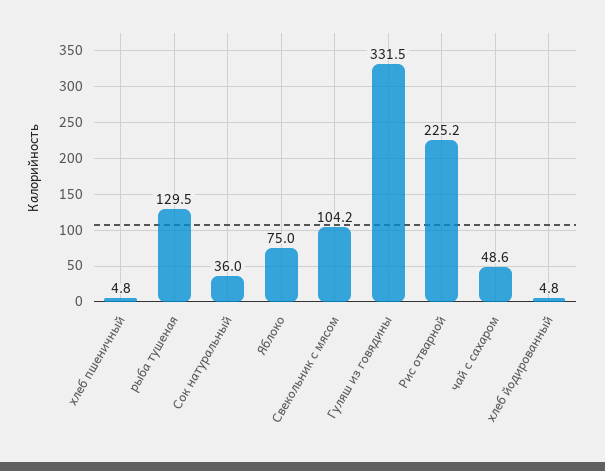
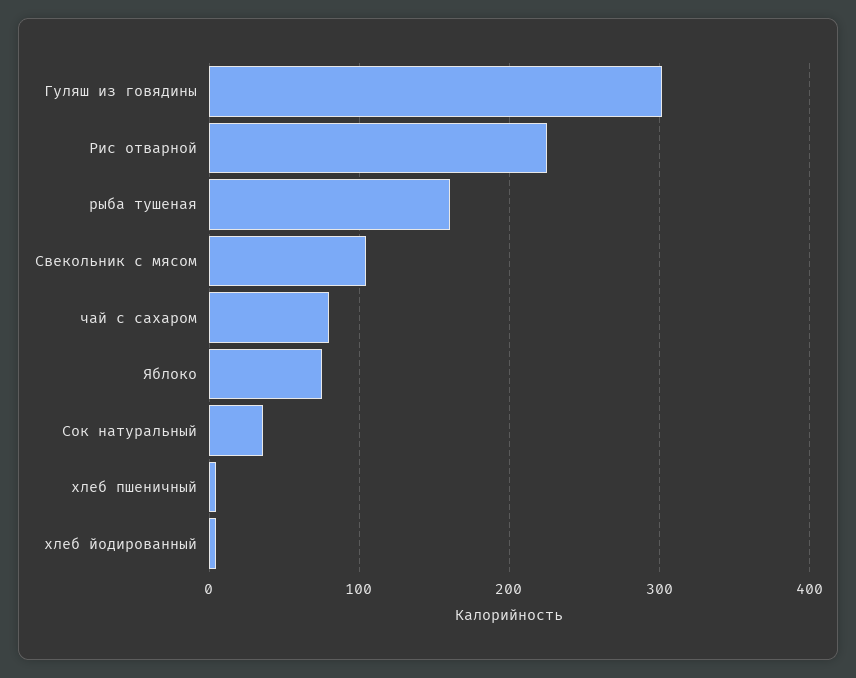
рыба тушеная: 129.5 -> 160
Гуляш из говядины: 331.5 -> 300
чай с сахаром: 48.6 -> 80

